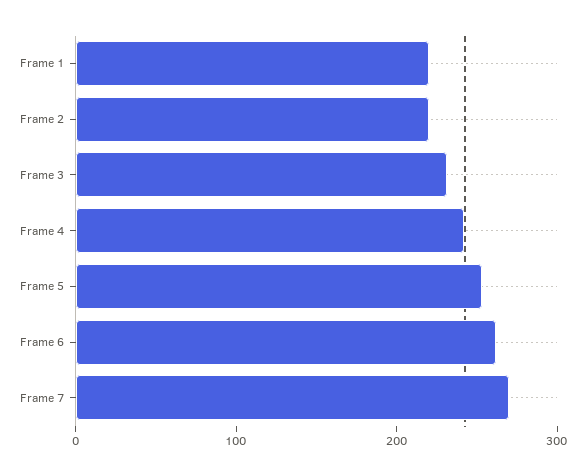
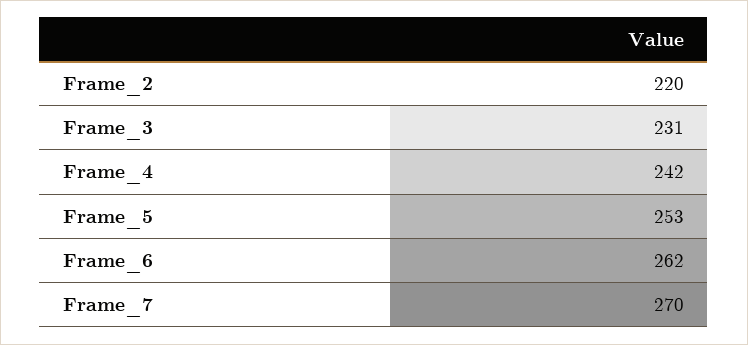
Frame 1: 220 -> none

